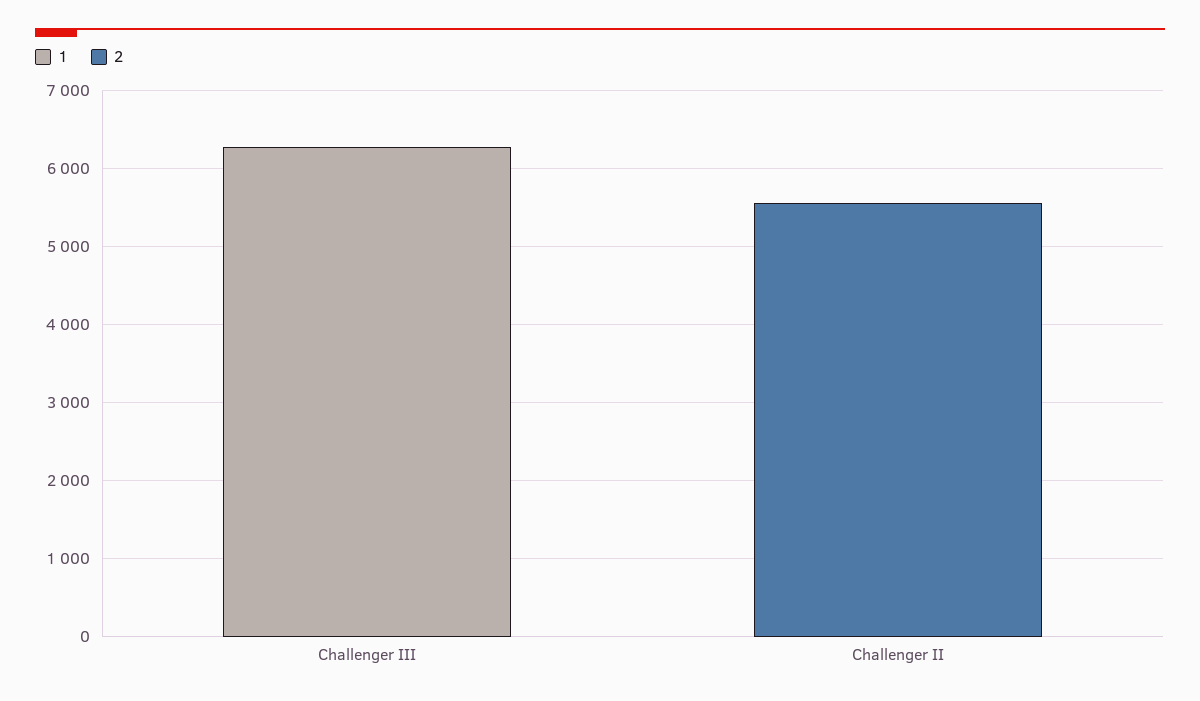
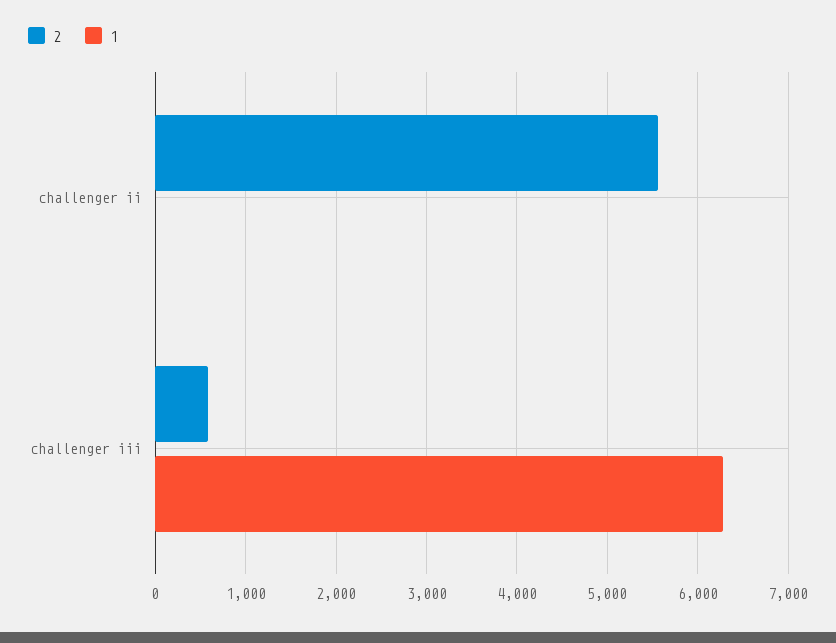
2, Challenger III: 0 -> 600

